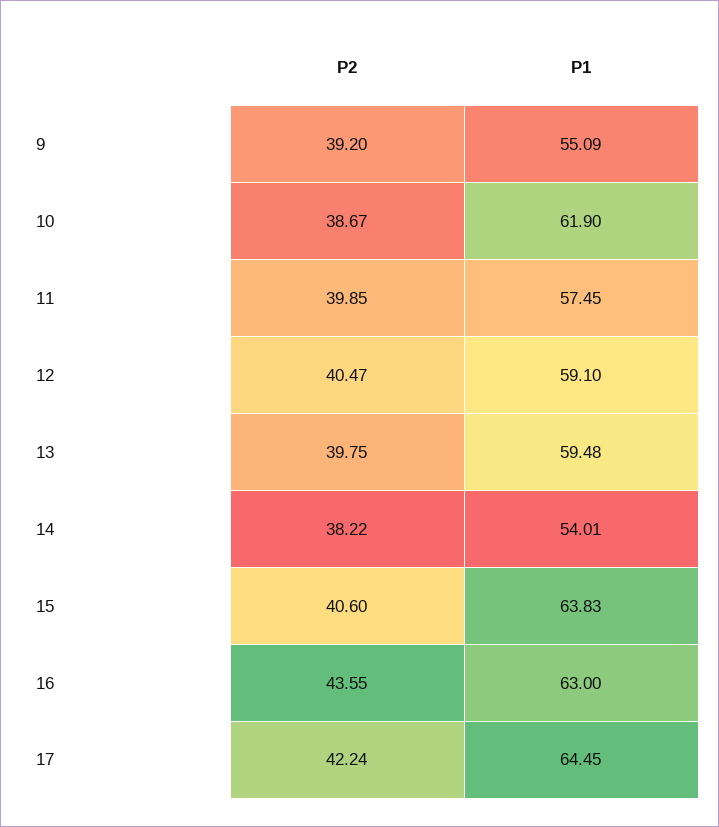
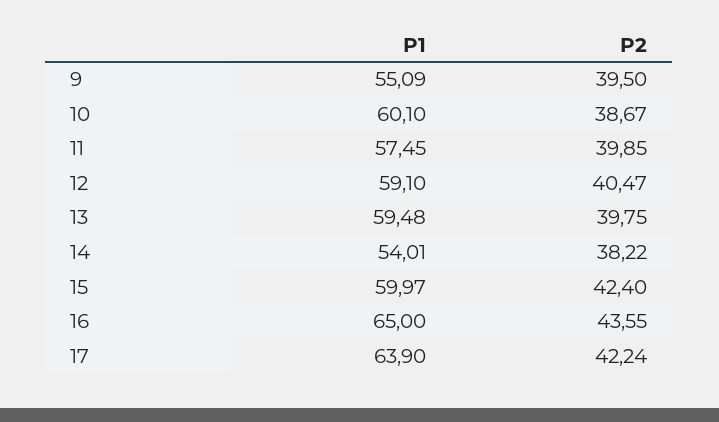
P2, 9: 39.2 -> 39.5
P1, 10: 61.9 -> 60.1
P2, 15: 40.6 -> 42.4
P1, 15: 63.83 -> 59.97
P1, 16: 63 -> 65
P1, 17: 64.45 -> 63.9

